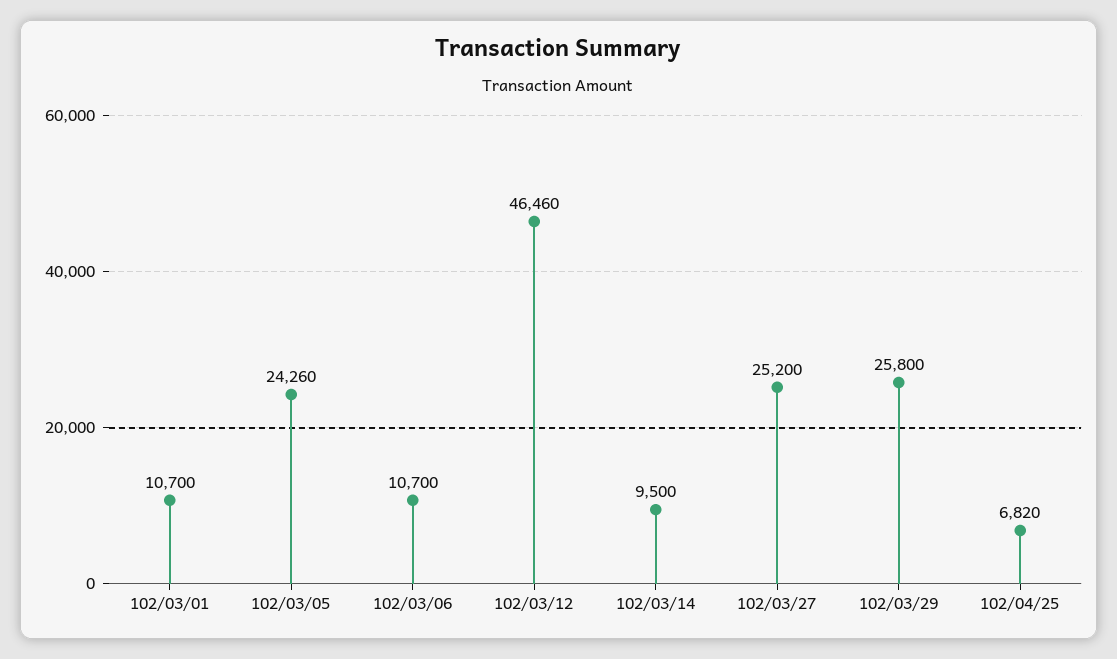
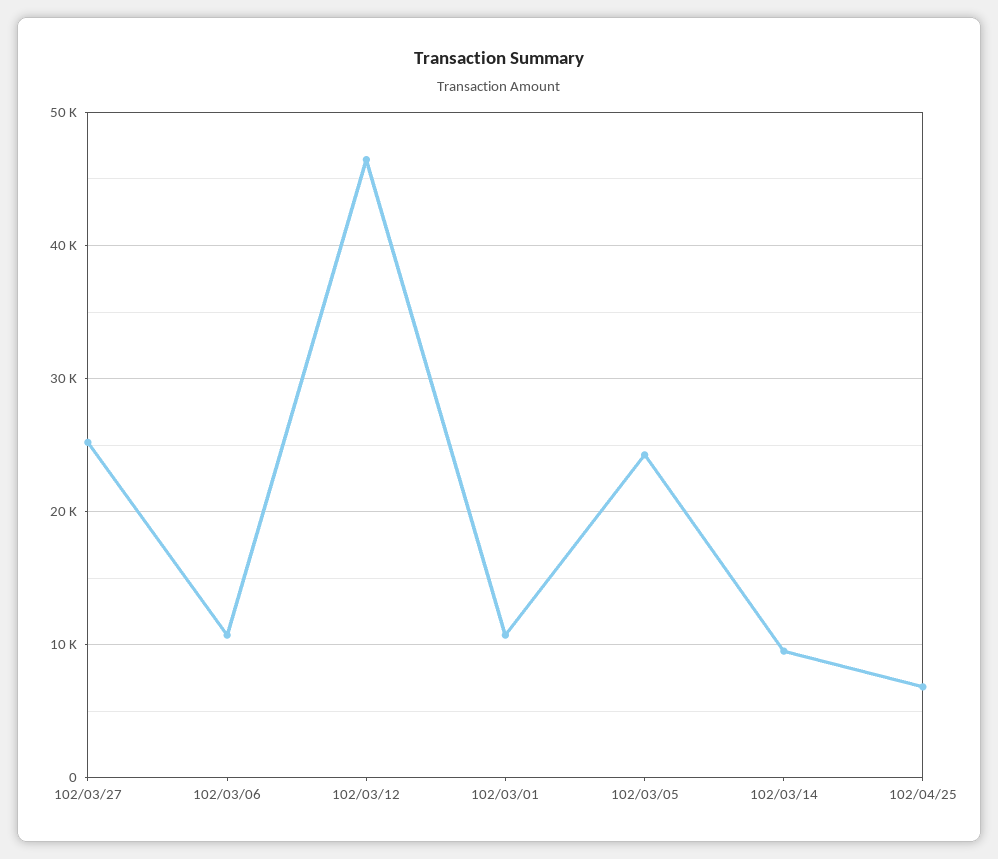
102/03/29: 25800 -> none

